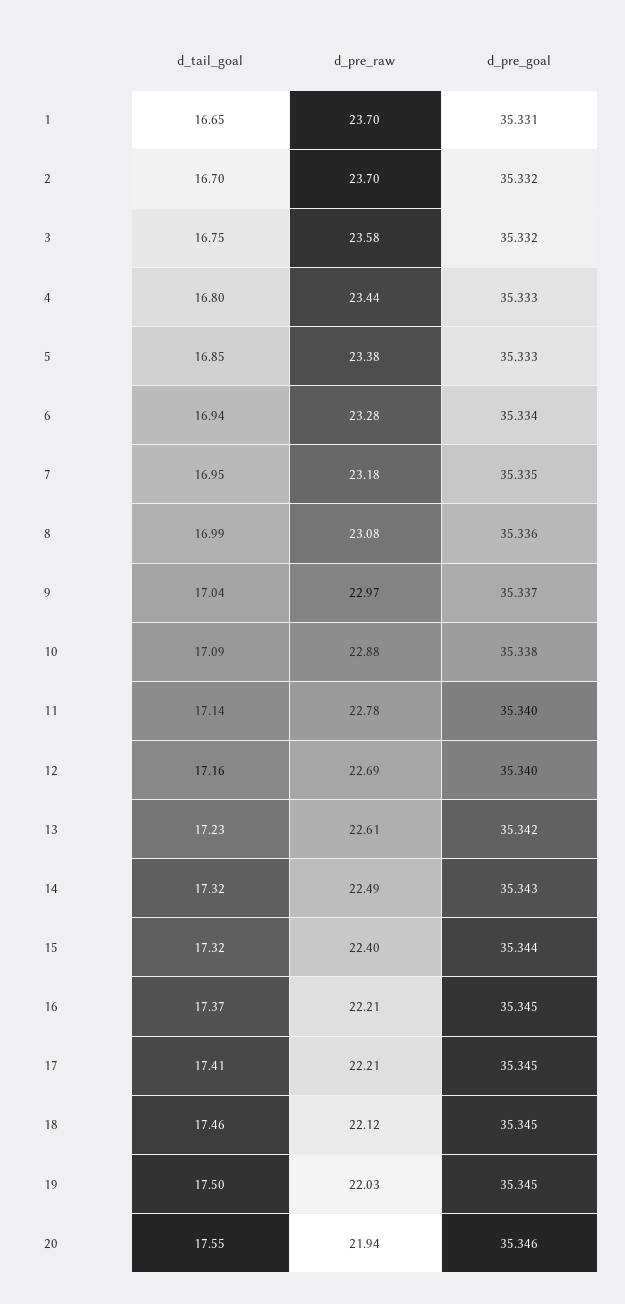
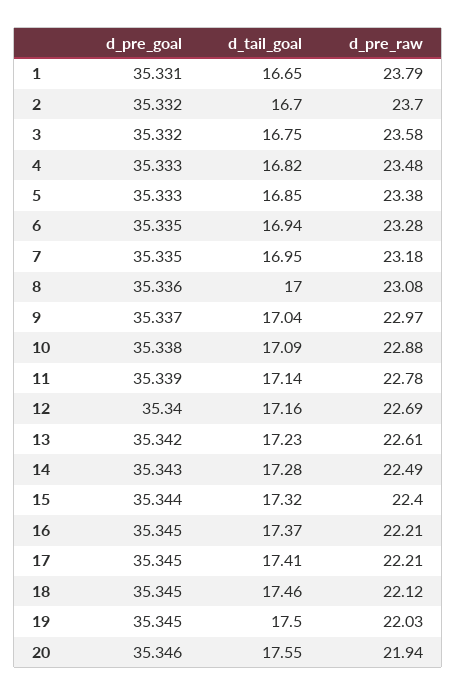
d_pre_raw, 1: 23.7 -> 23.79
d_tail_goal, 4: 16.8 -> 16.82
d_pre_raw, 4: 23.44 -> 23.48
d_pre_goal, 6: 35.334 -> 35.335
d_tail_goal, 8: 16.99 -> 17
d_pre_goal, 11: 35.34 -> 35.339
d_tail_goal, 14: 17.32 -> 17.28

